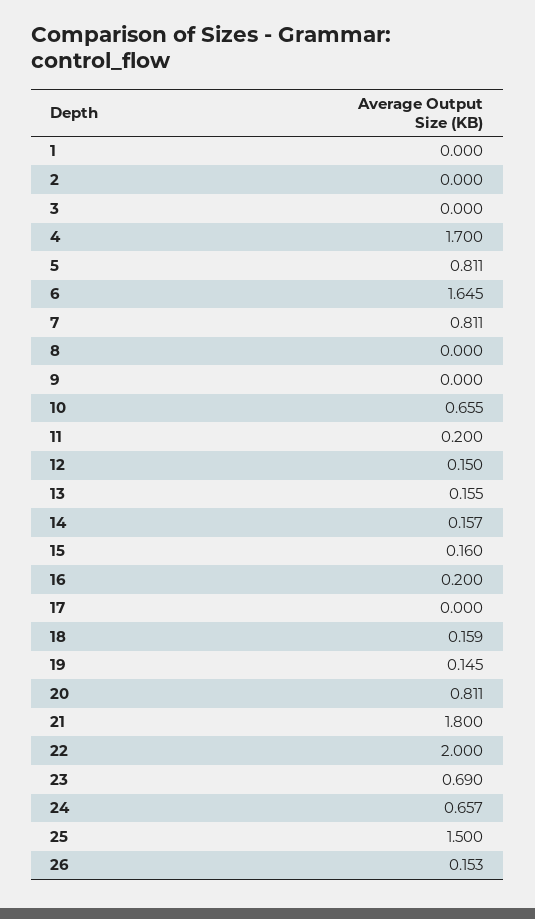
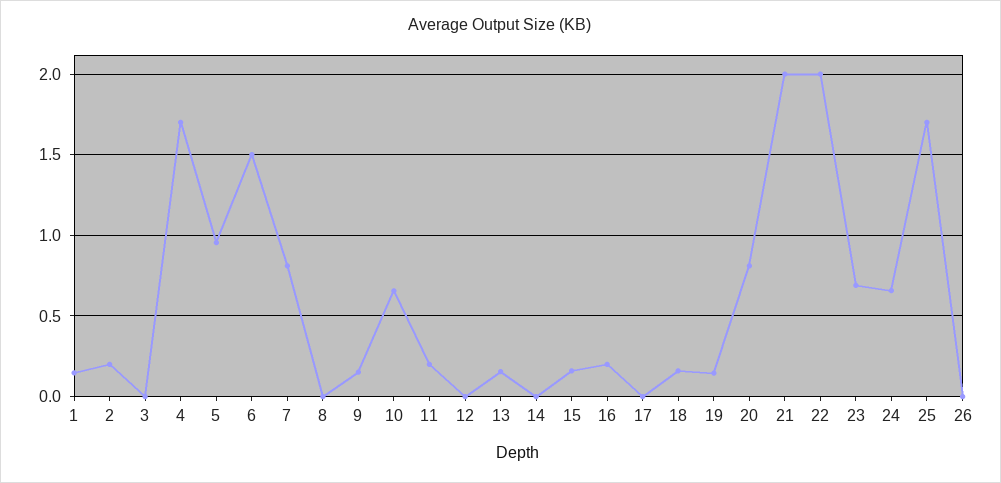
1: 0 -> 0.15
2: 0 -> 0.2
5: 0.811 -> 0.95
6: 1.645 -> 1.5
9: 0 -> 0.15
12: 0.15 -> 0
14: 0.157 -> 0
21: 1.8 -> 2
25: 1.5 -> 1.7
26: 0.153 -> 0

